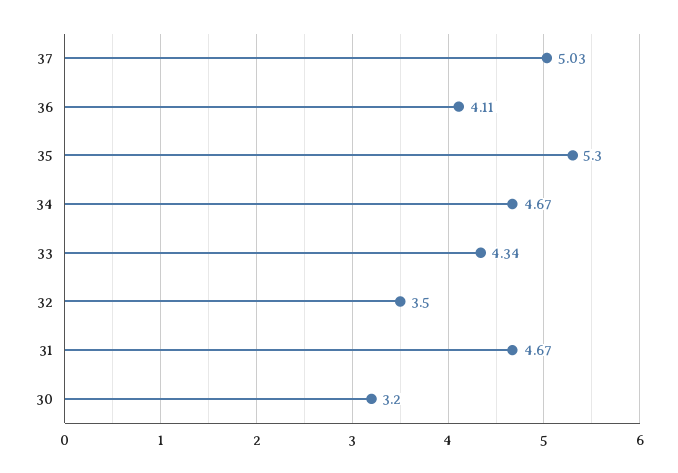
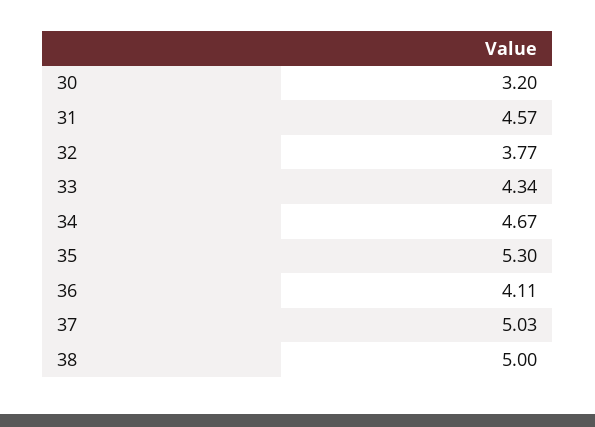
32: 3.5 -> 3.77
31: 4.67 -> 4.57
38: none -> 5

